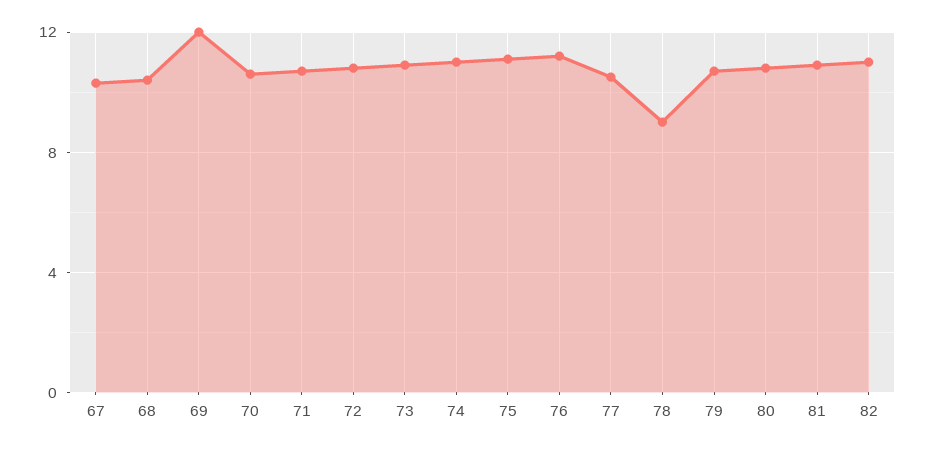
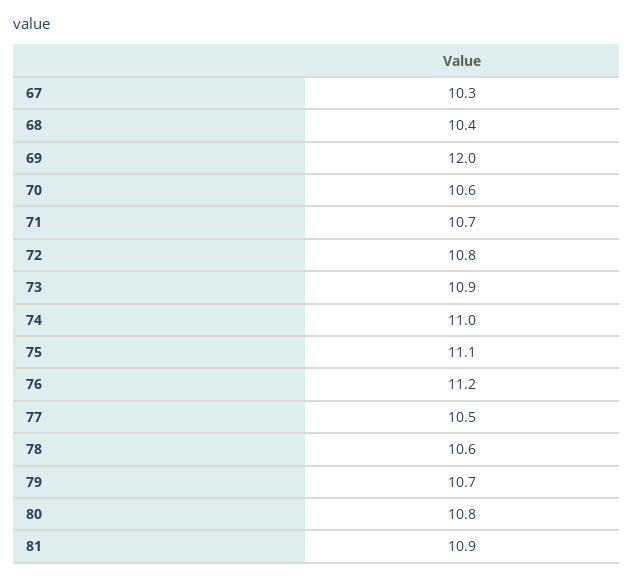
78: 9 -> 10.6
82: 11 -> none

